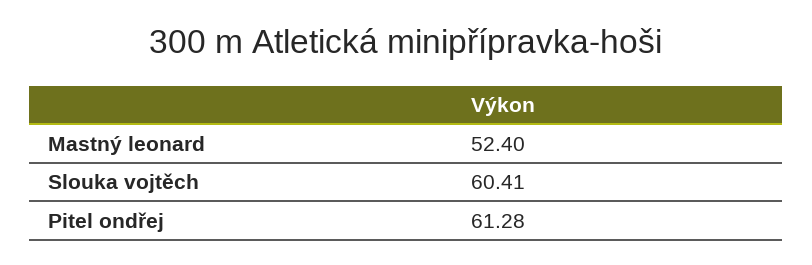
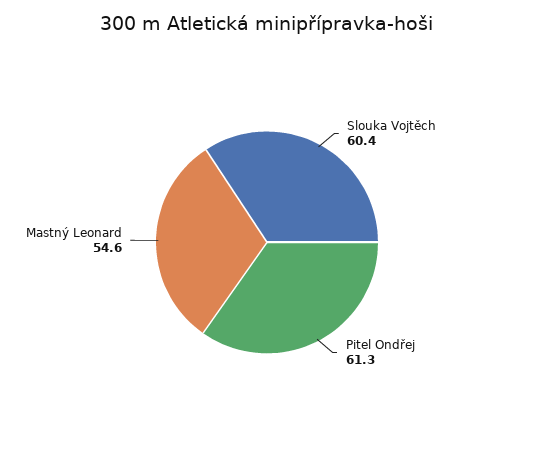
Mastný leonard: 52.4 -> 54.6

